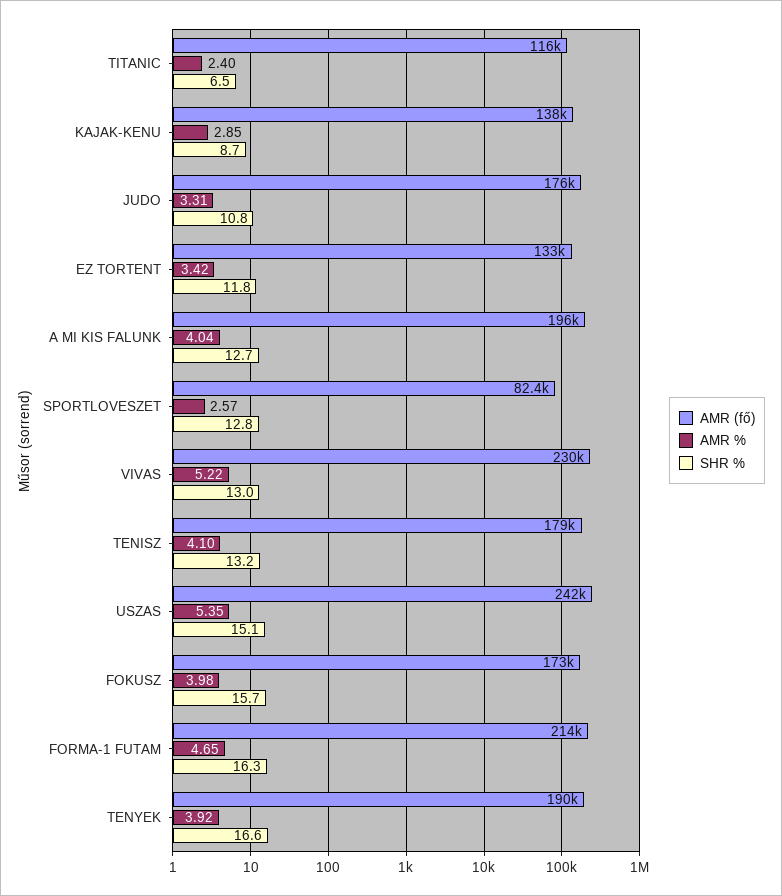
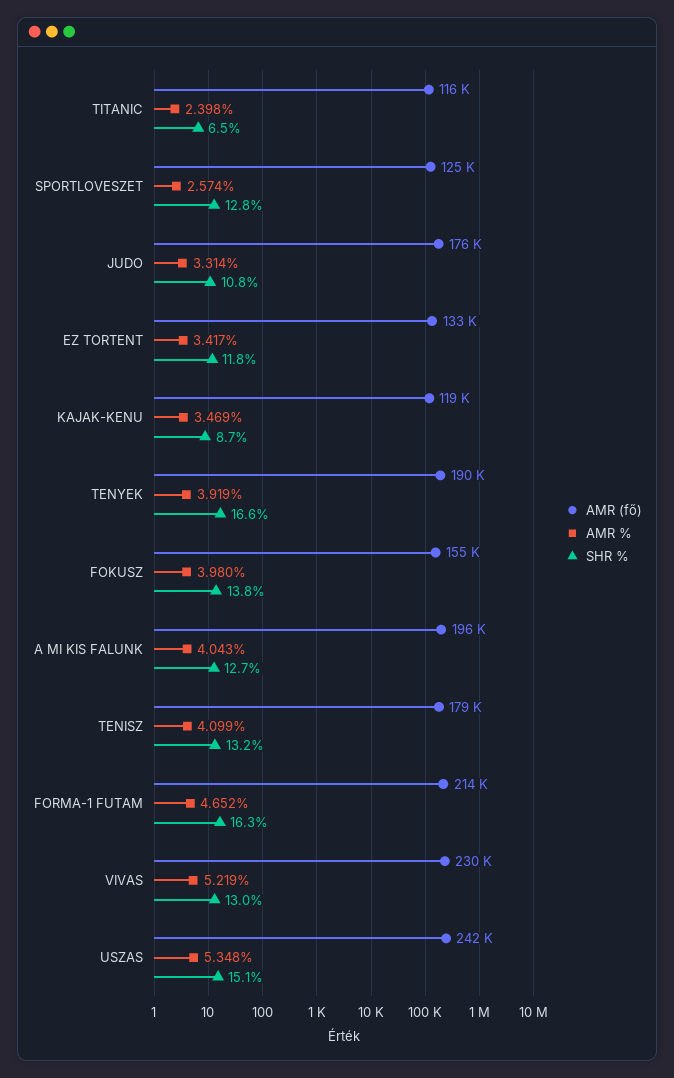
AMR (fő), KAJAK-KENU: 138000 -> 119000
AMR %, KAJAK-KENU: 2.85 -> 3.469
AMR (fő), SPORTLOVESZET: 82400 -> 125000
AMR (fő), FOKUSZ: 173000 -> 155000
SHR %, FOKUSZ: 15.7 -> 13.8

